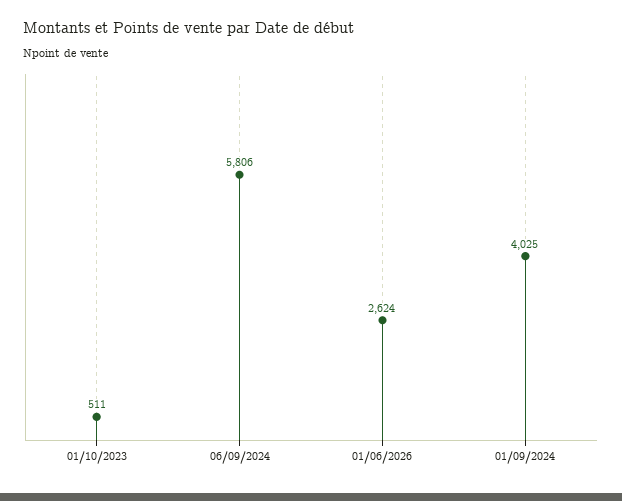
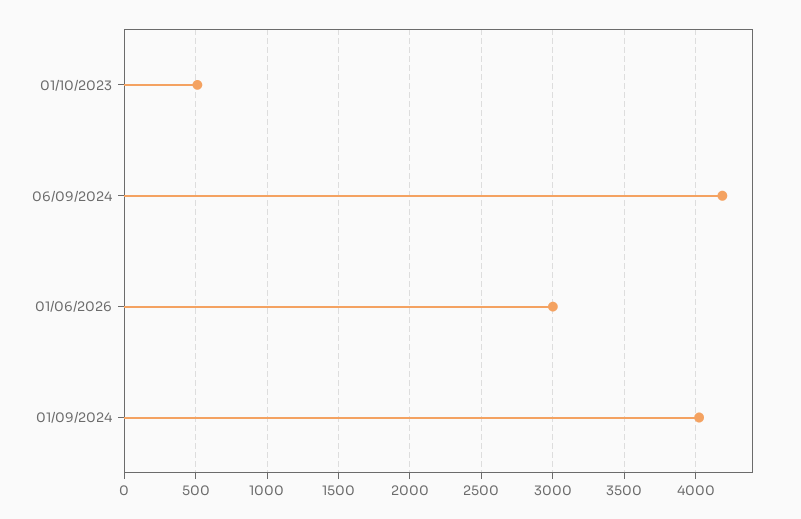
06/09/2024: 5806 -> 4200
01/06/2026: 2624 -> 3000

